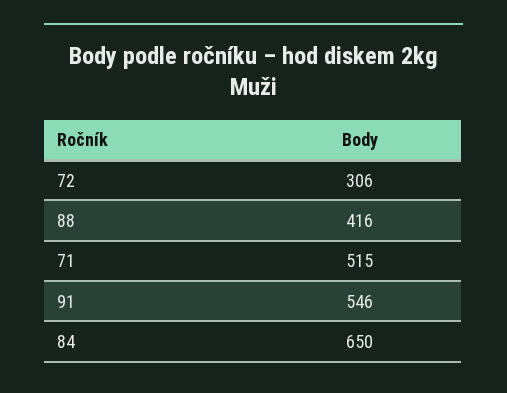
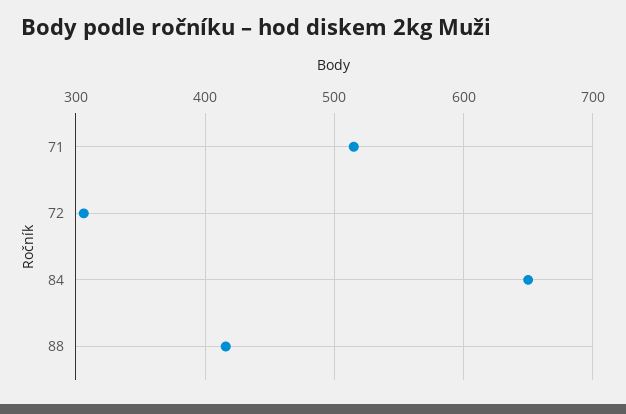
91: 546 -> none

